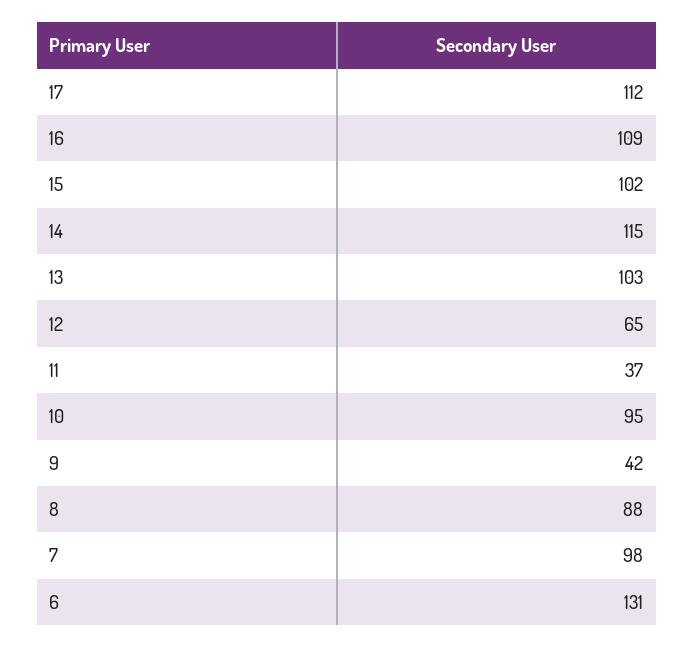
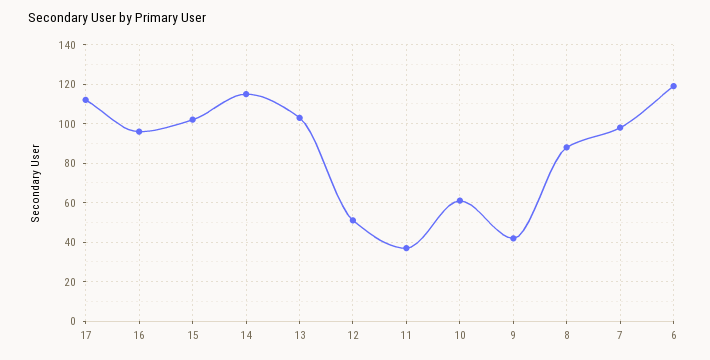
16: 109 -> 95
12: 65 -> 50
10: 95 -> 60
6: 131 -> 120

